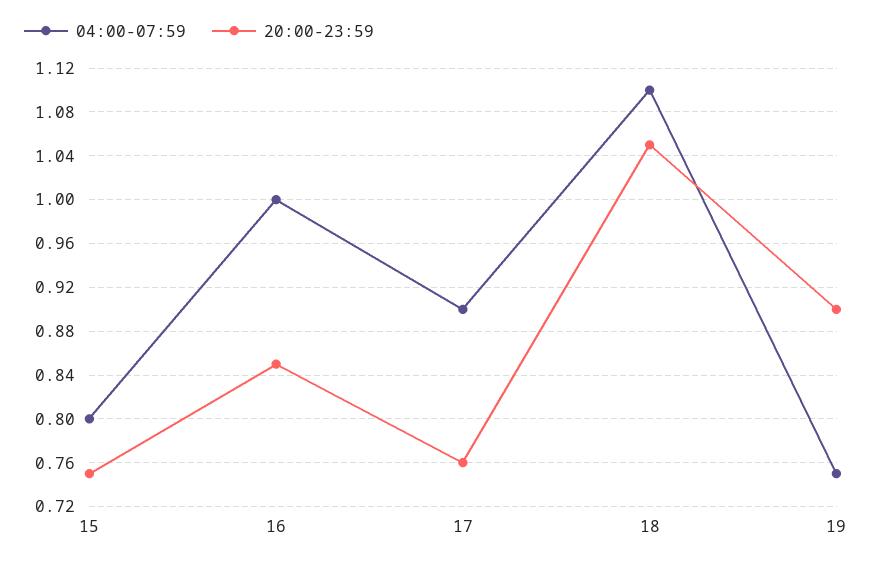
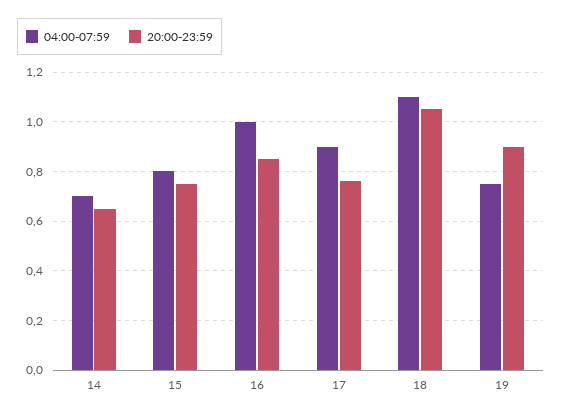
04:00-07:59, 14: none -> 0.7
20:00-23:59, 14: none -> 0.65

